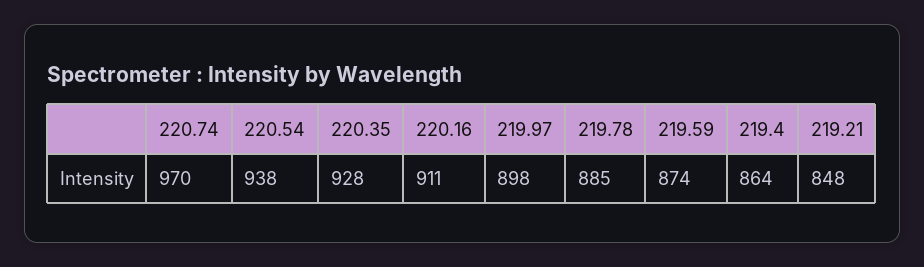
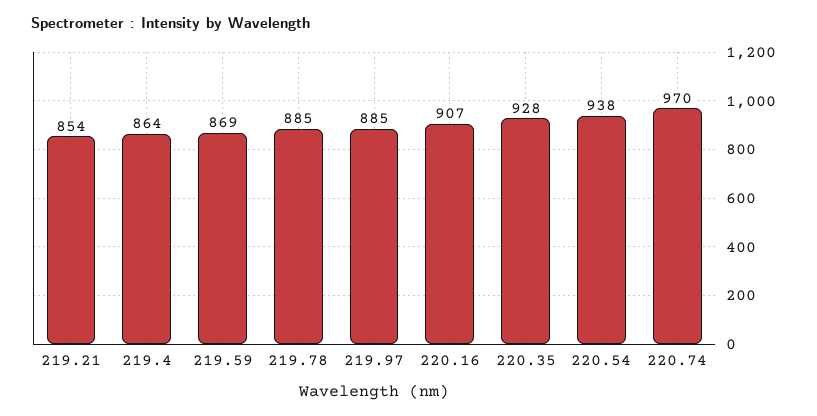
220.16: 911 -> 907
219.97: 898 -> 885
219.59: 874 -> 869
219.21: 848 -> 854

